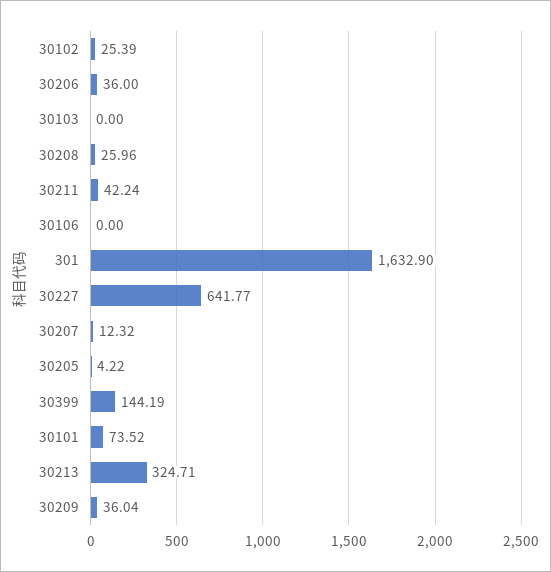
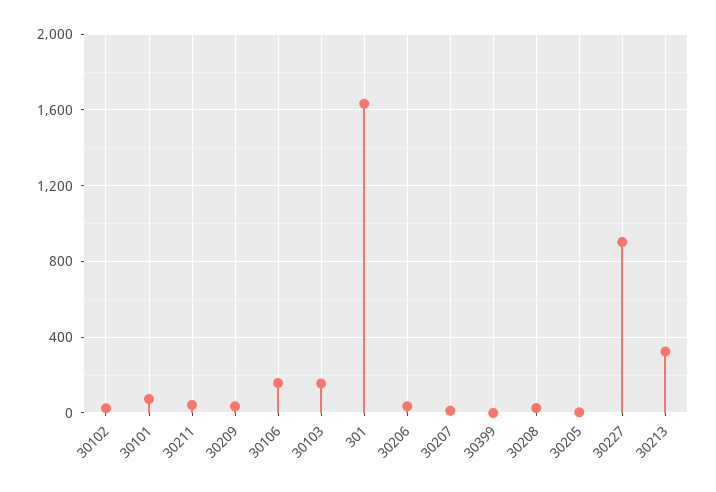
30103: 0 -> 150
30106: 0 -> 150
30227: 641.77 -> 900
30399: 144.19 -> 0

